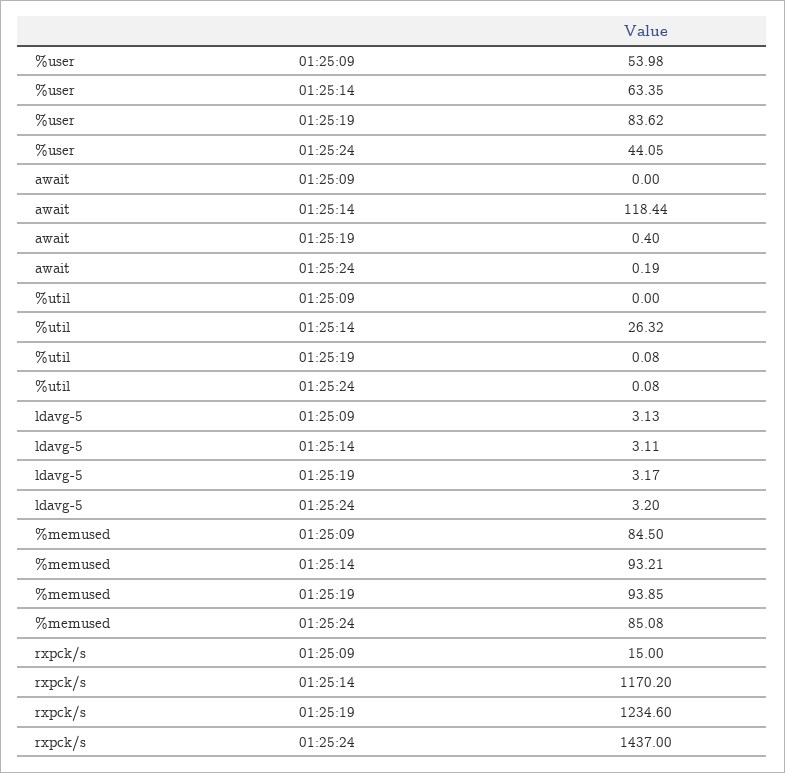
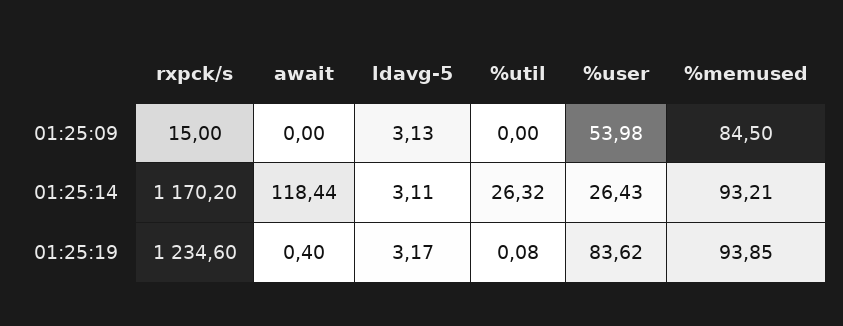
%user, 01:25:14: 63.35 -> 26.43
%user, 01:25:24: 44.05 -> none
await, 01:25:24: 0.19 -> none
%util, 01:25:24: 0.08 -> none
ldavg-5, 01:25:24: 3.2 -> none
%memused, 01:25:24: 85.08 -> none
rxpck/s, 01:25:24: 1437 -> none

